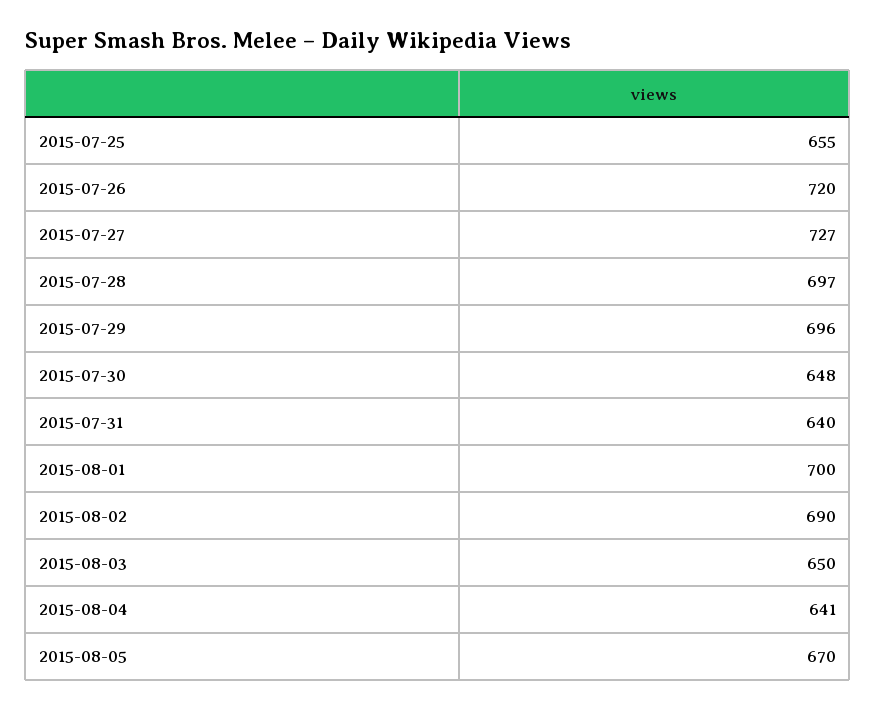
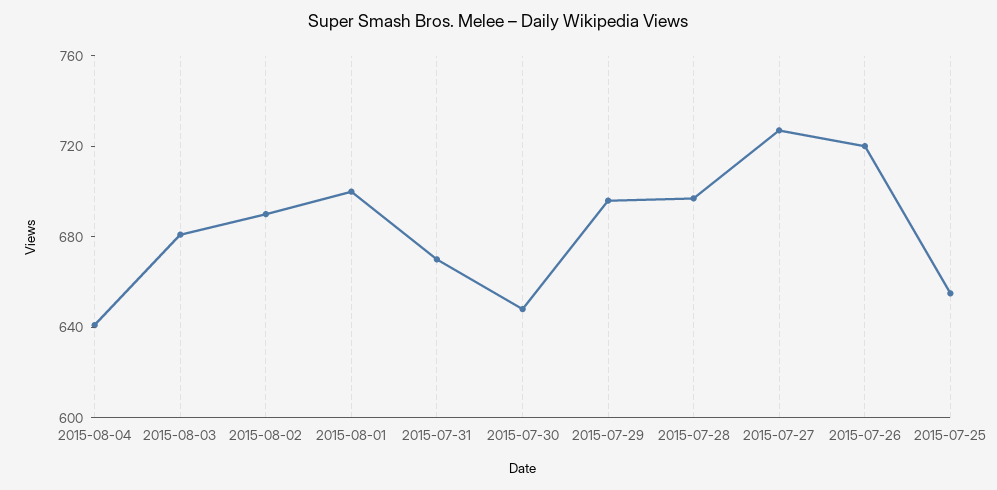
2015-07-31: 640 -> 670
2015-08-03: 650 -> 680
2015-08-05: 670 -> none

